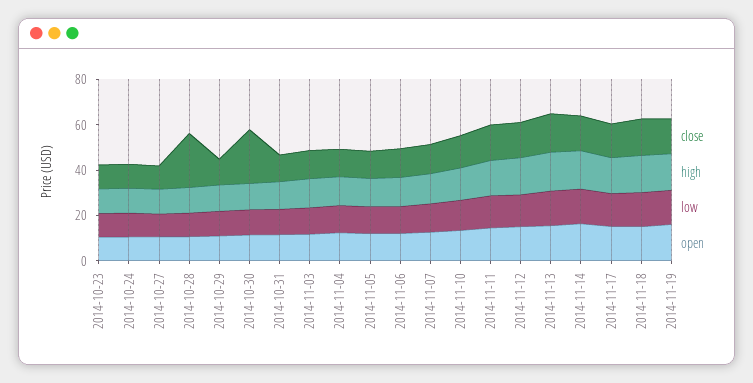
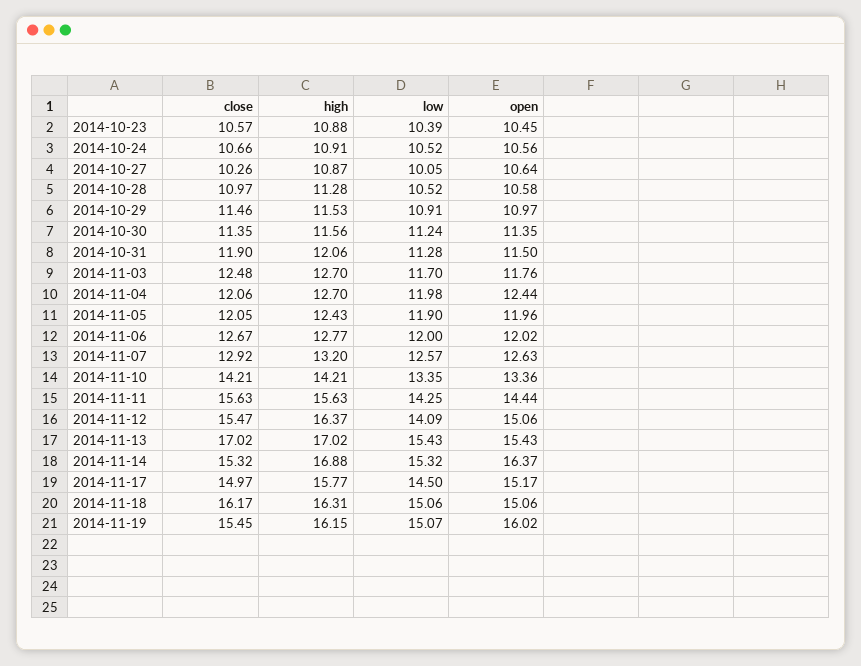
close, 2014-10-28: 25 -> 10.97
close, 2014-10-30: 25 -> 11.35

